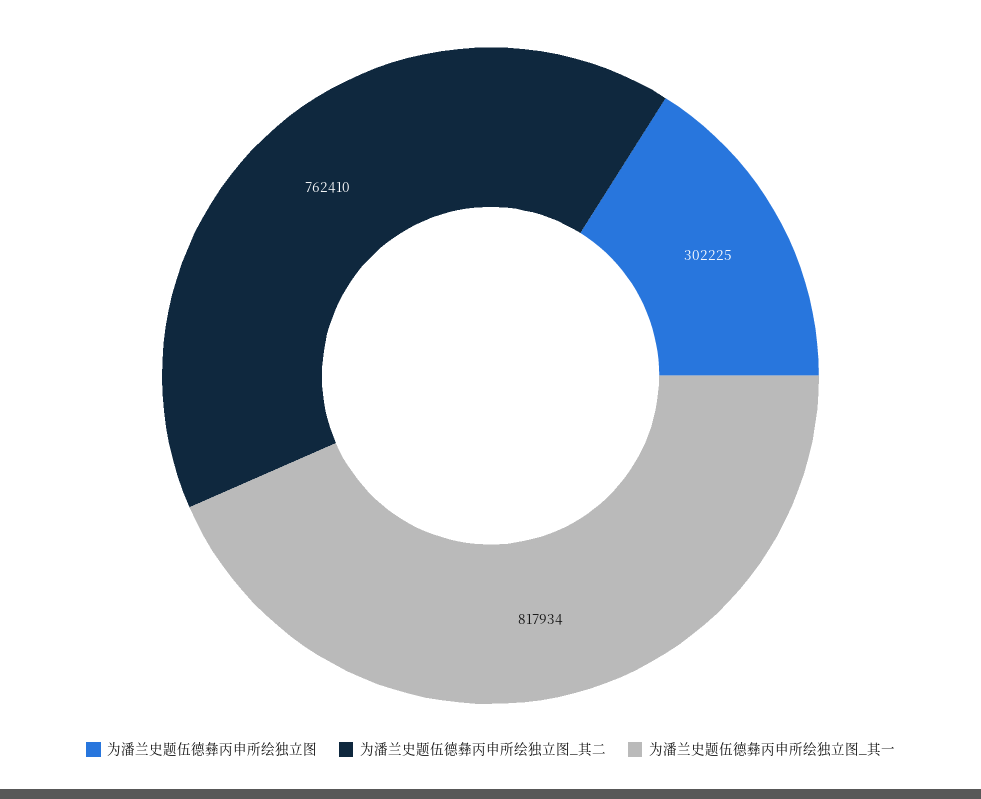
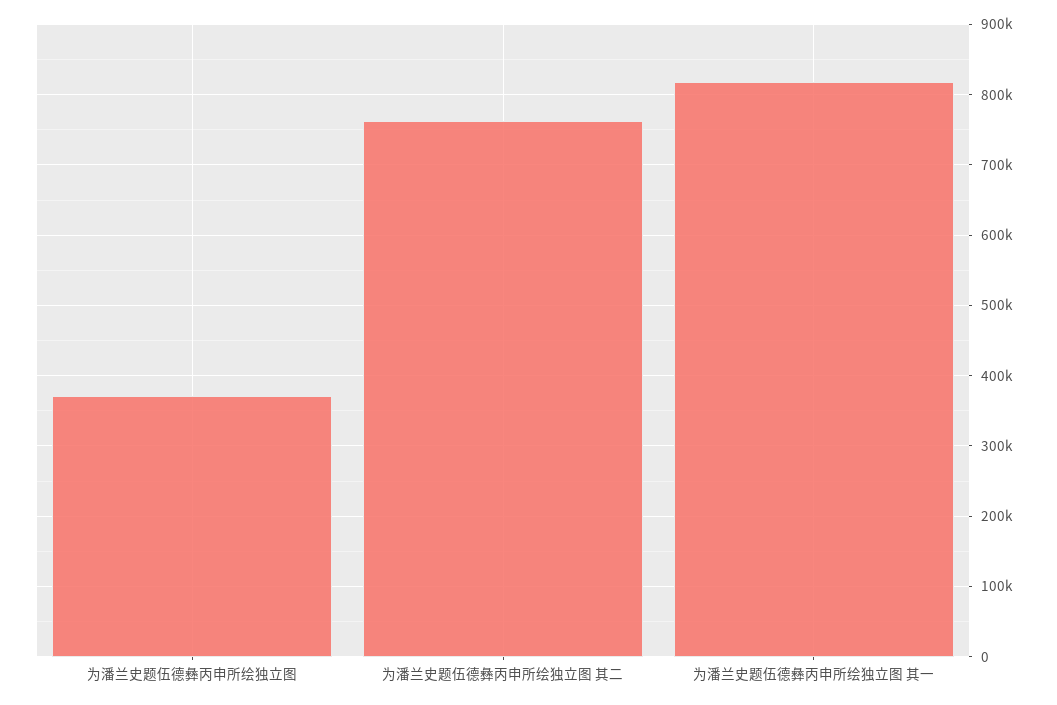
为潘兰史题伍德彝丙申所绘独立图: 302225 -> 370000

